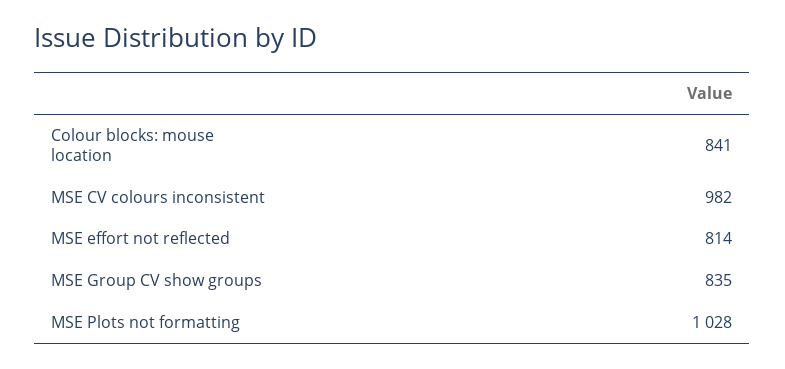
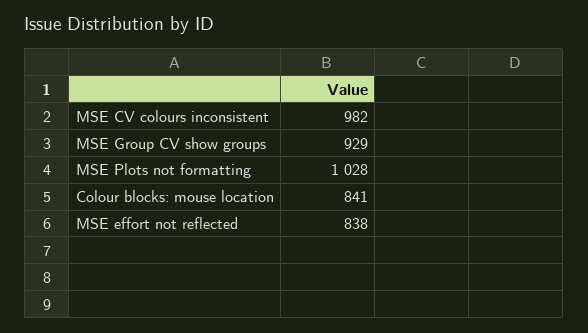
MSE effort not reflected: 814 -> 838
MSE Group CV show groups: 835 -> 929

